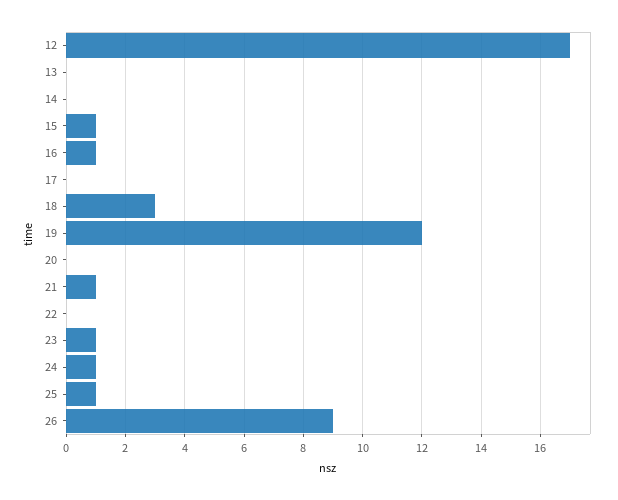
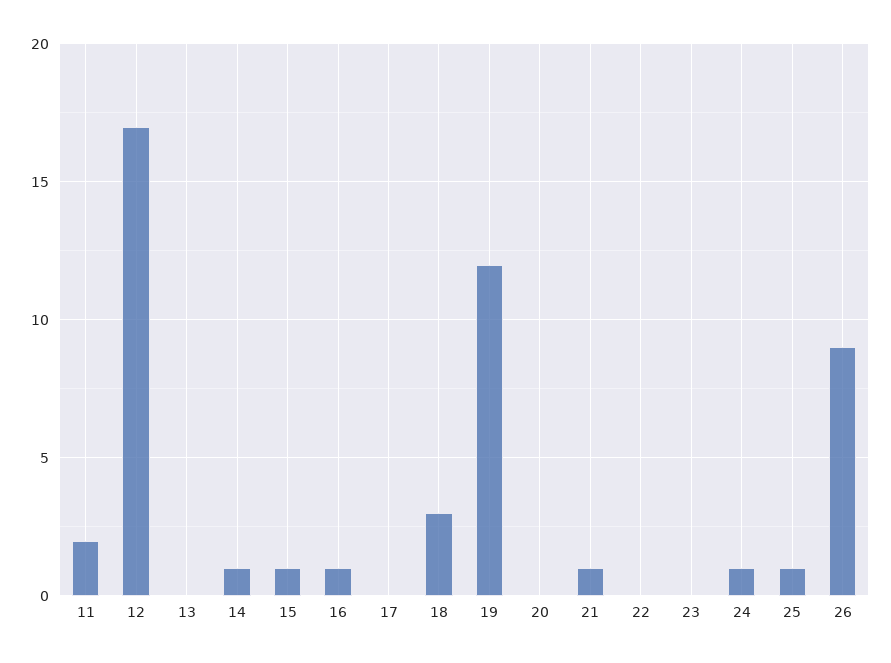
14: 0 -> 1
23: 1 -> 0
11: none -> 2

